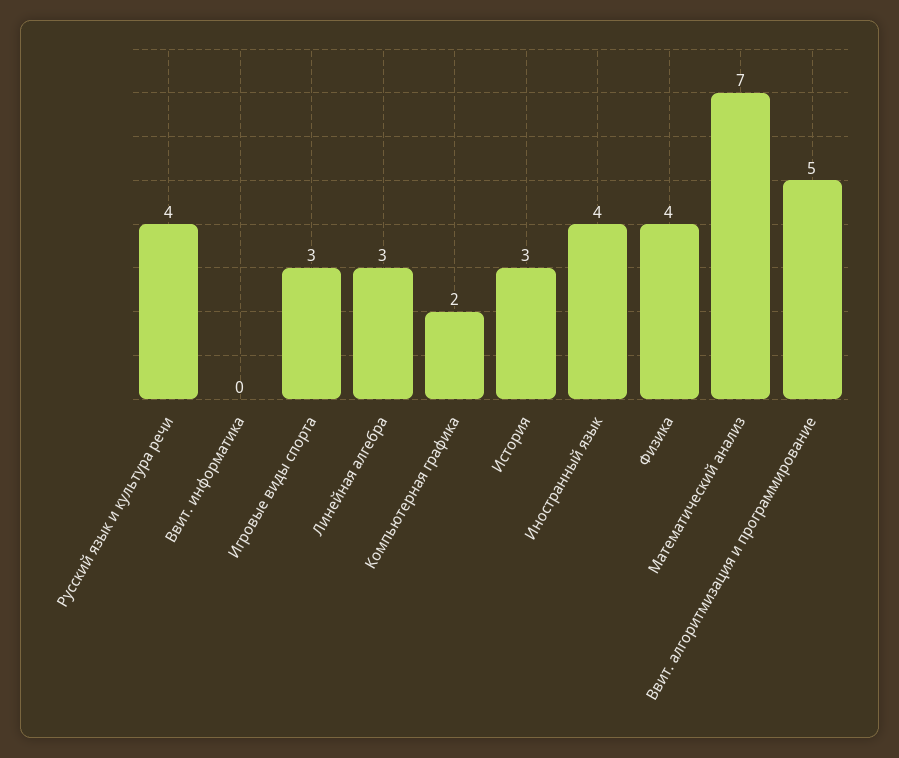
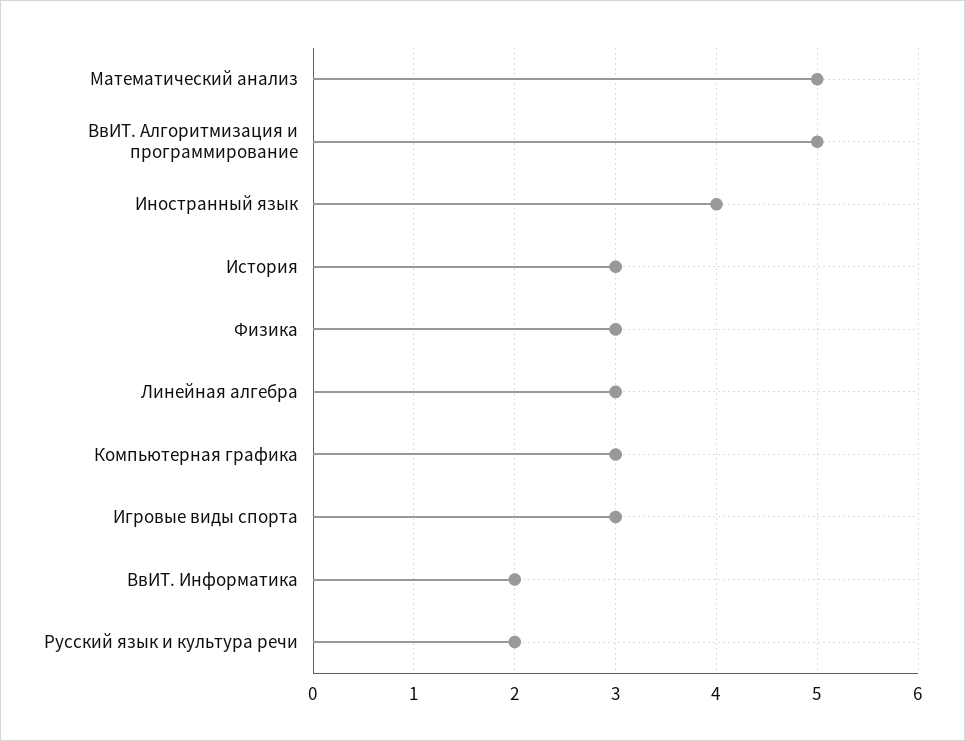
Русский язык и культура речи: 4 -> 2
Ввит. информатика: 0 -> 2
Компьютерная графика: 2 -> 3
Физика: 4 -> 3
Математический анализ: 7 -> 5

